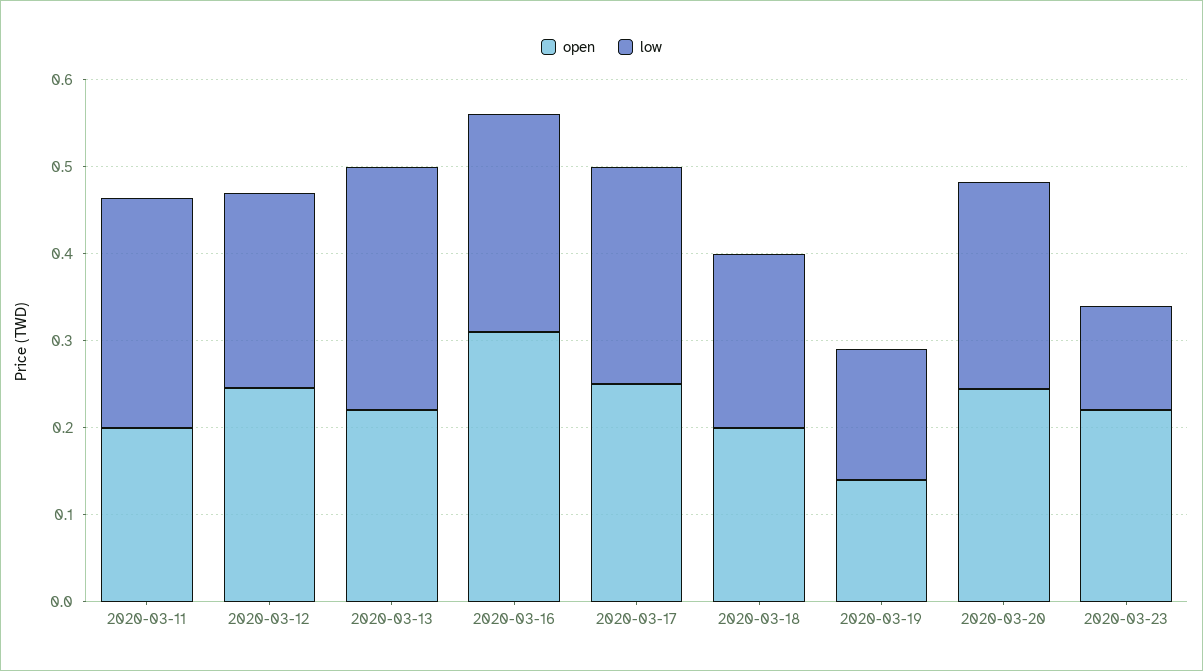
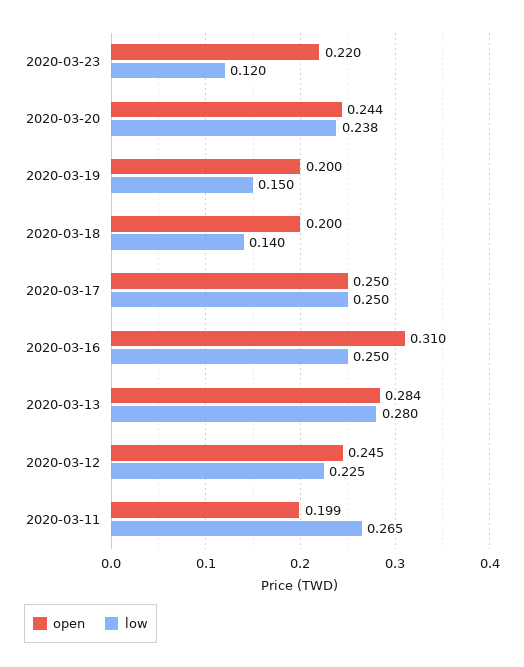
open, 2020-03-13: 0.22 -> 0.284
low, 2020-03-18: 0.2 -> 0.14
open, 2020-03-19: 0.14 -> 0.2

